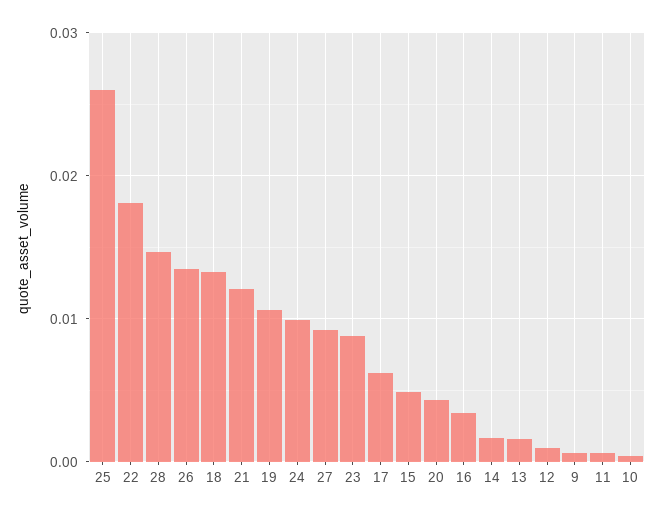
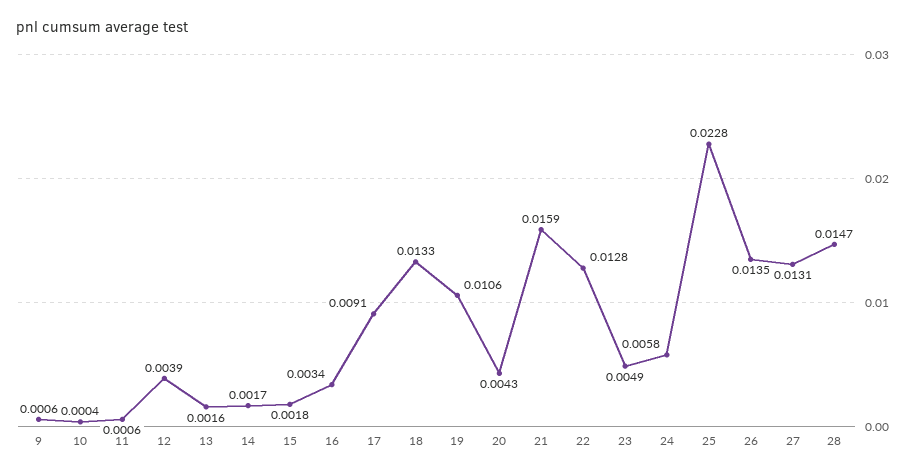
25: 0.026 -> 0.0228
22: 0.018 -> 0.0128
21: 0.012 -> 0.0159
24: 0.01 -> 0.0058
27: 0.009 -> 0.0131
23: 0.009 -> 0.0049
17: 0.006 -> 0.0091
15: 0.005 -> 0.0018
12: 0.001 -> 0.0039

